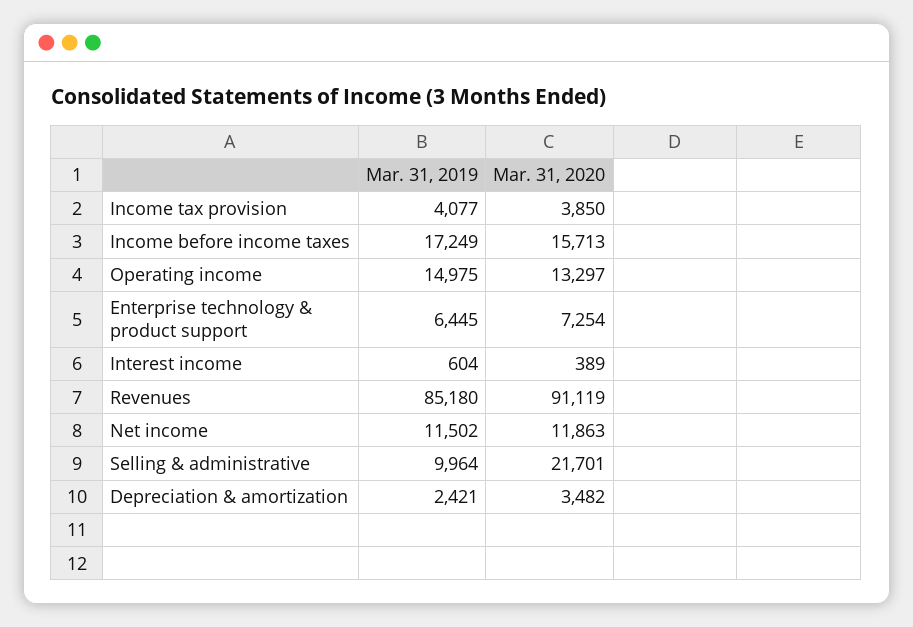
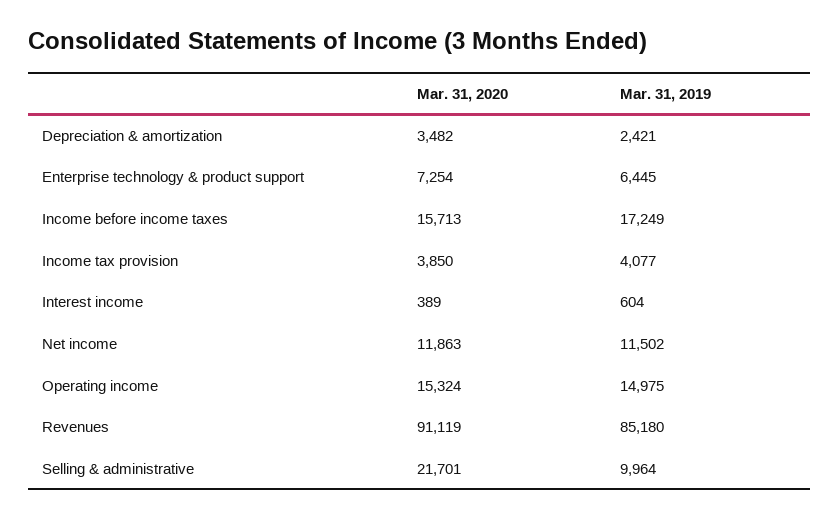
Mar. 31, 2020, Operating income: 13297 -> 15324

